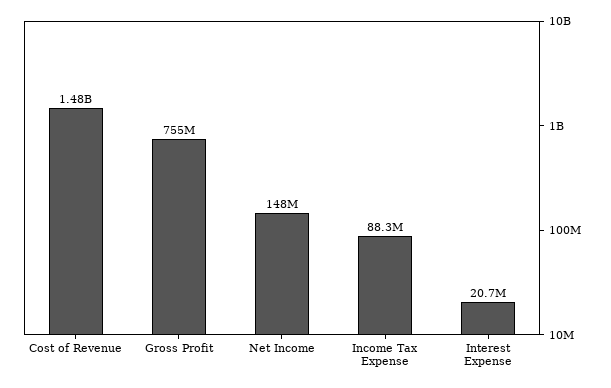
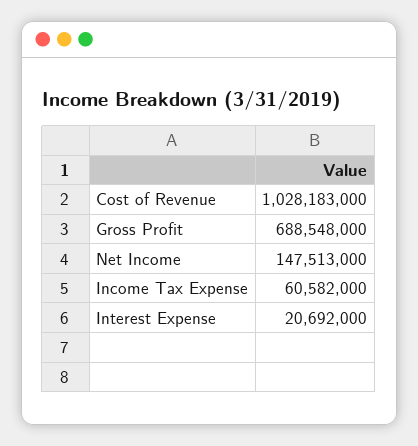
Cost of Revenue: 1480000000 -> 1028183000
Gross Profit: 755000000 -> 688548000
Income Tax Expense: 88300000 -> 60582000

